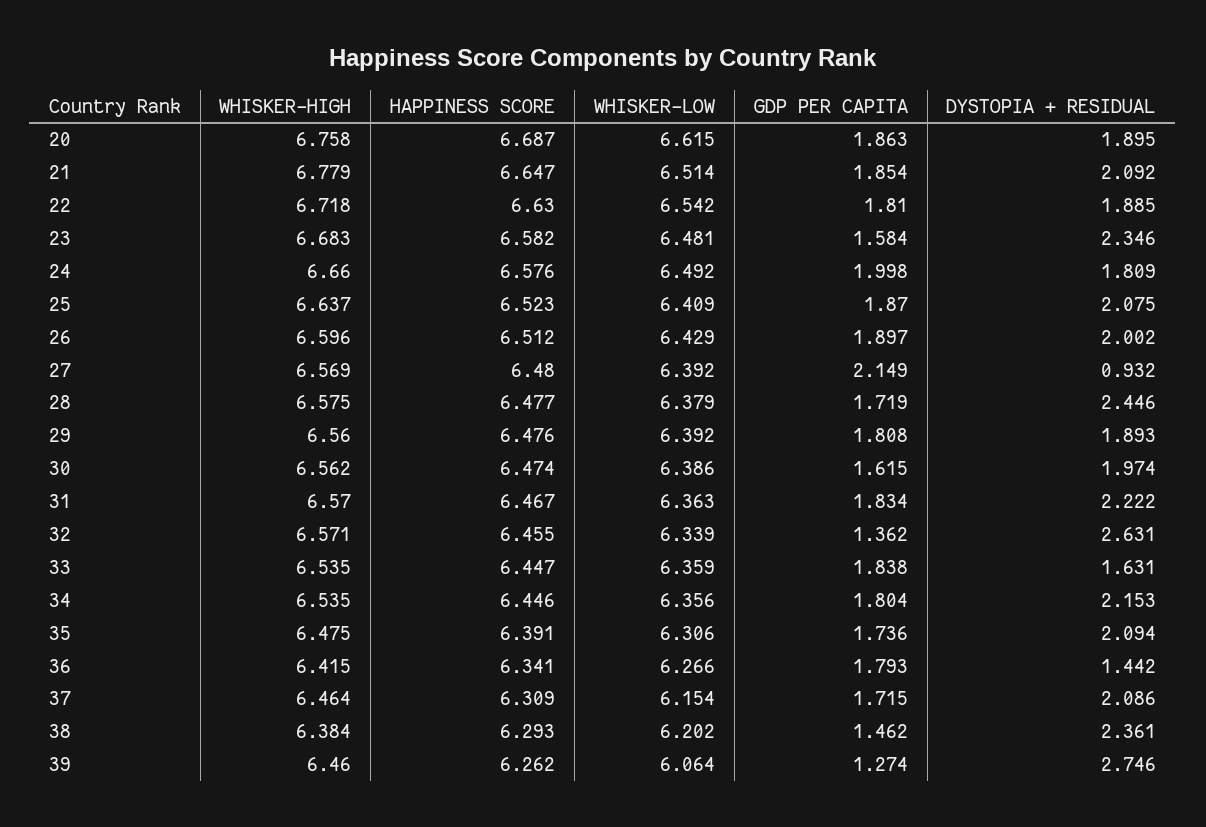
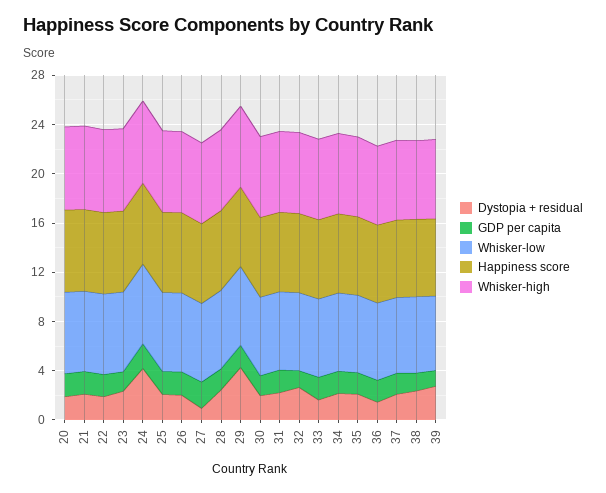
DYSTOPIA + RESIDUAL, 24: 1.809 -> 4
DYSTOPIA + RESIDUAL, 29: 1.893 -> 4

